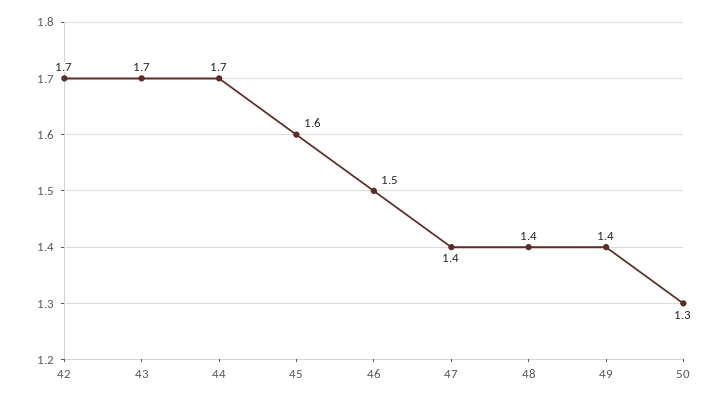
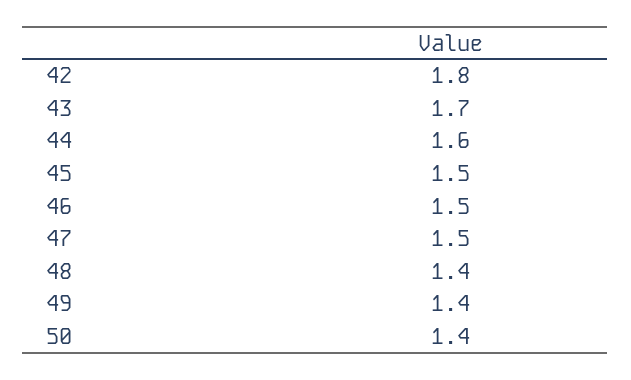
42: 1.7 -> 1.8
44: 1.7 -> 1.6
45: 1.6 -> 1.5
47: 1.4 -> 1.5
50: 1.3 -> 1.4

